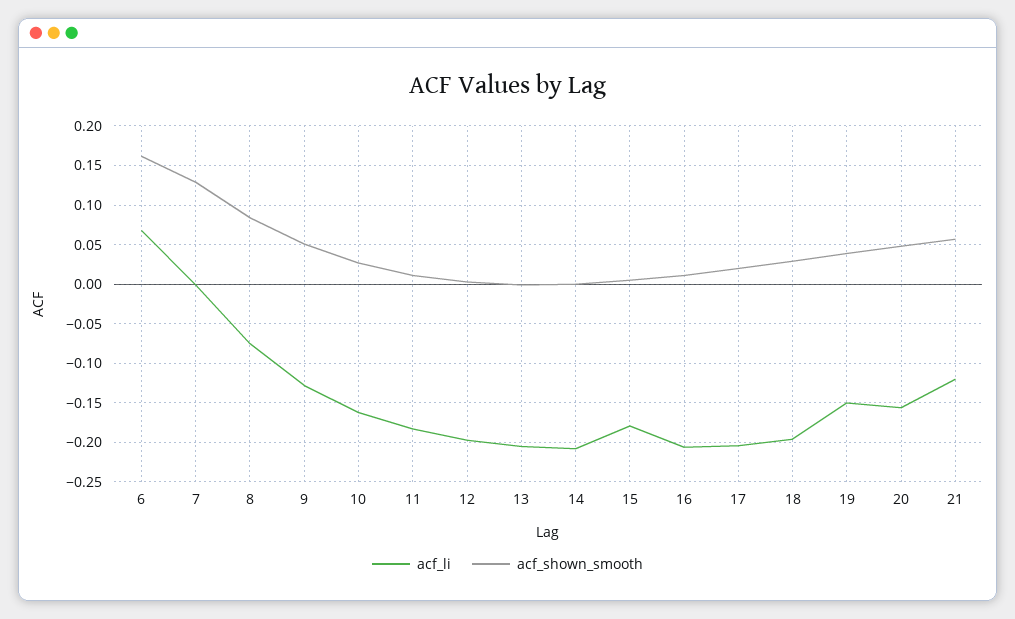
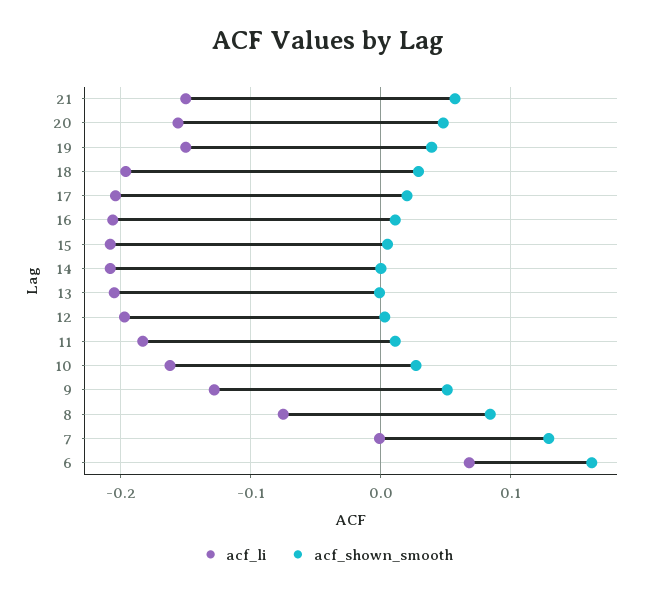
acf_li, 15: -0.18 -> -0.21
acf_li, 21: -0.12 -> -0.15

